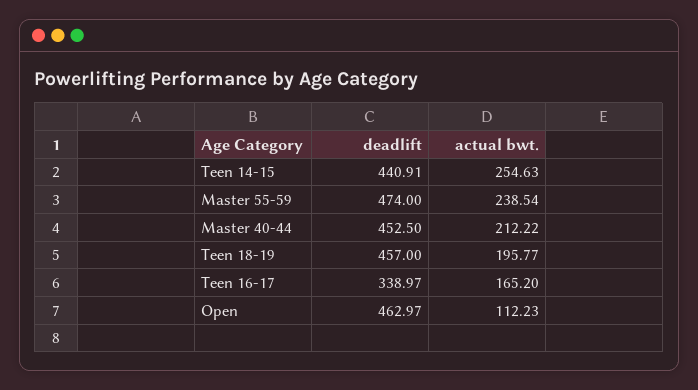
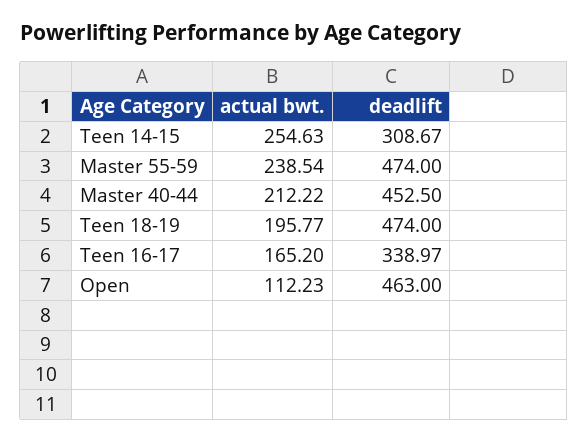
deadlift, Teen 14-15: 440.91 -> 308.67
deadlift, Teen 18-19: 457 -> 474
deadlift, Open: 462.97 -> 463

